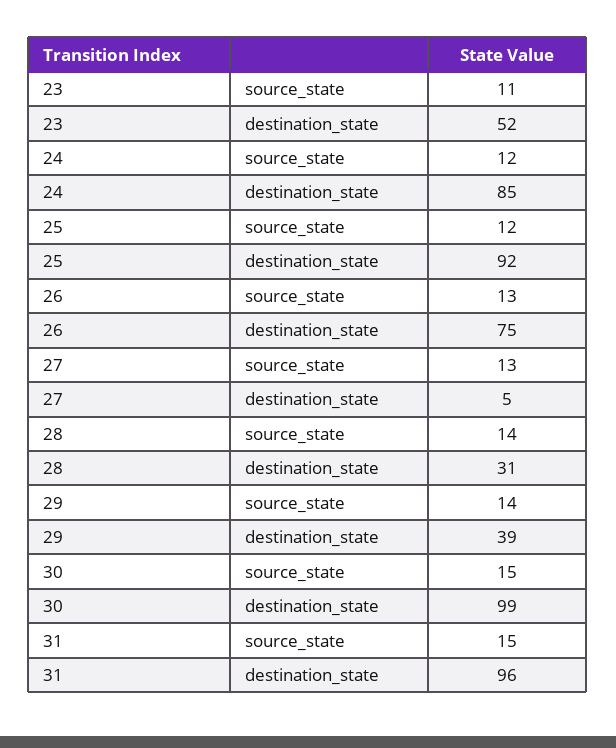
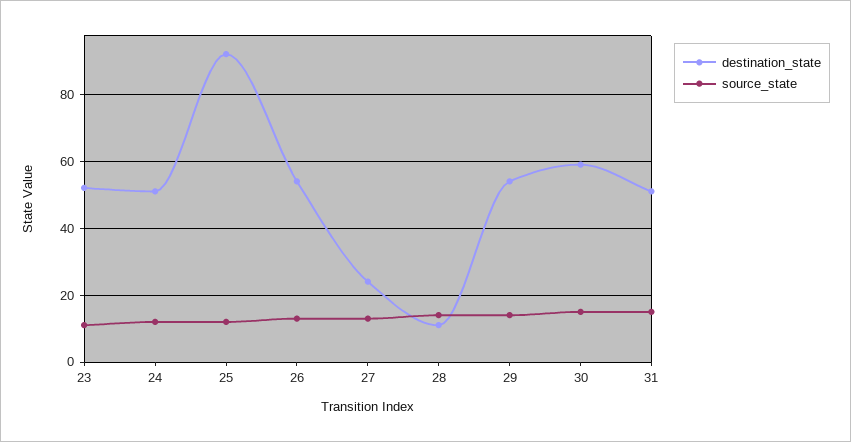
destination_state, 24: 85 -> 50
destination_state, 26: 75 -> 55
destination_state, 27: 5 -> 25
destination_state, 28: 31 -> 10
destination_state, 29: 39 -> 55
destination_state, 30: 99 -> 60
destination_state, 31: 96 -> 50

